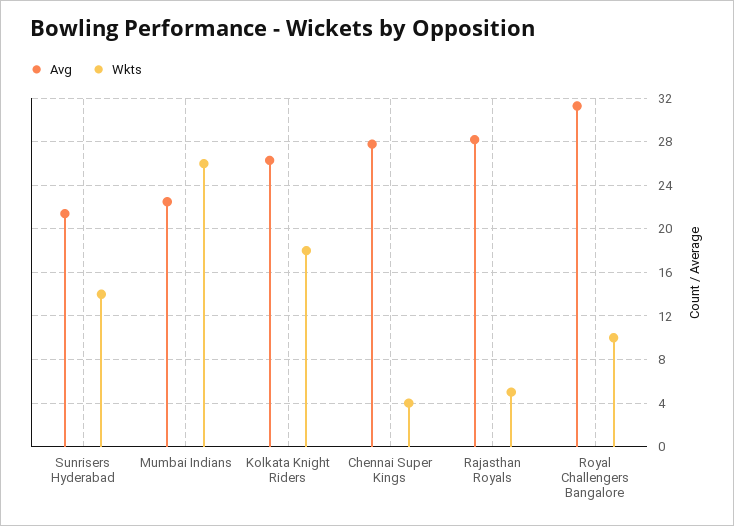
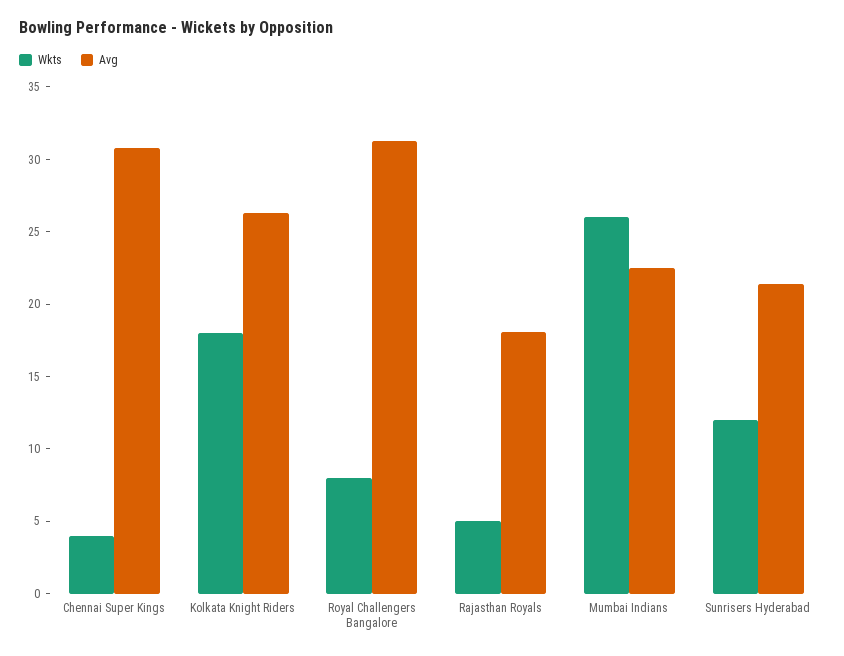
Wkts, Sunrisers Hyderabad: 14 -> 12
Avg, Chennai Super Kings: 28 -> 31
Avg, Rajasthan Royals: 28 -> 18
Wkts, Royal Challengers Bangalore: 10 -> 8

